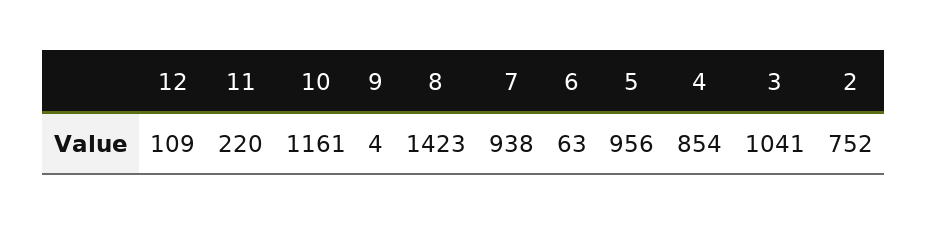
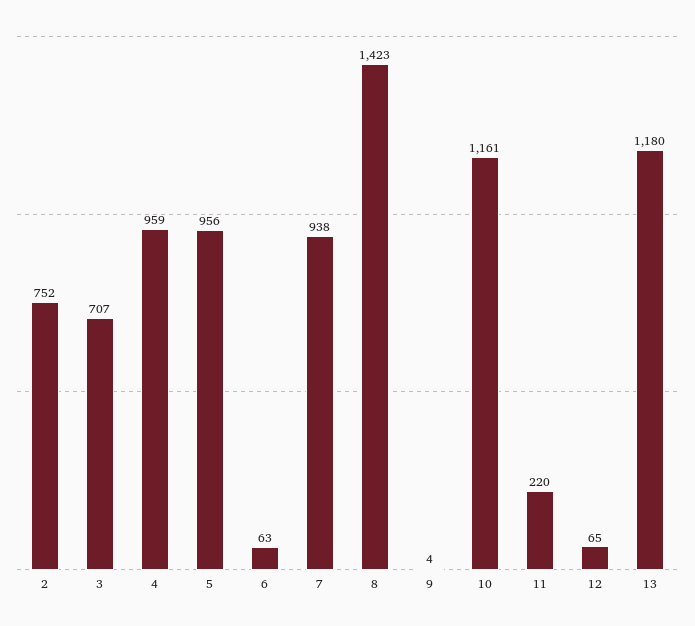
12: 109 -> 65
4: 854 -> 959
3: 1041 -> 707
13: none -> 1180

